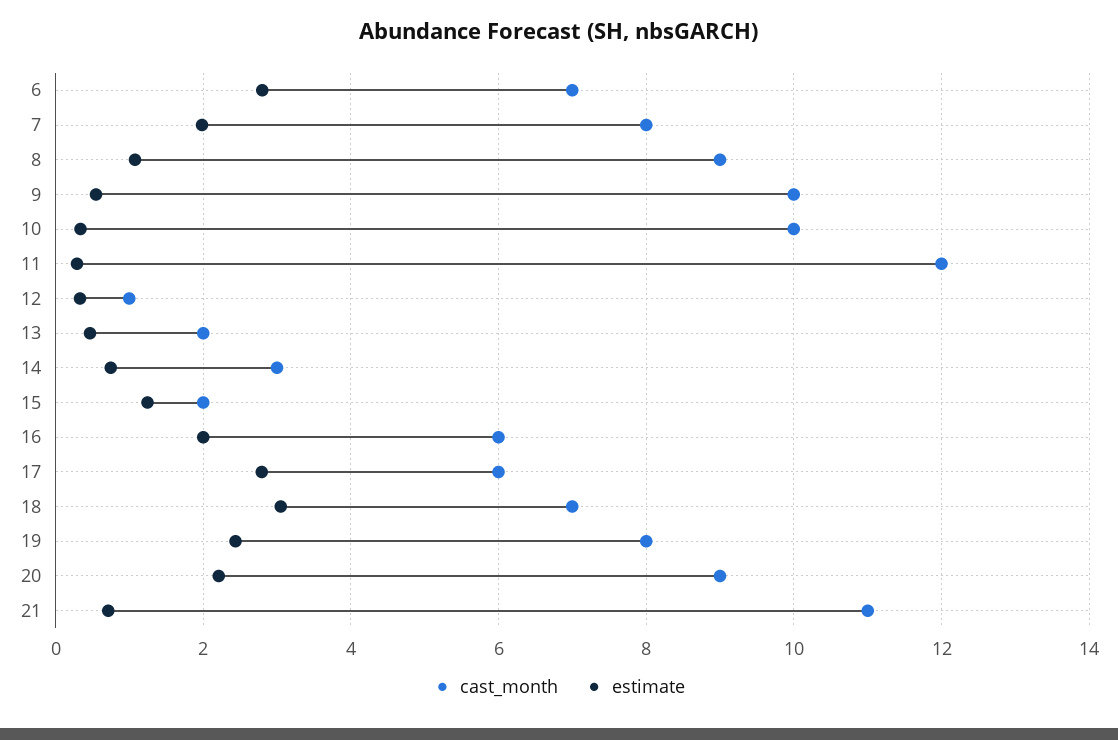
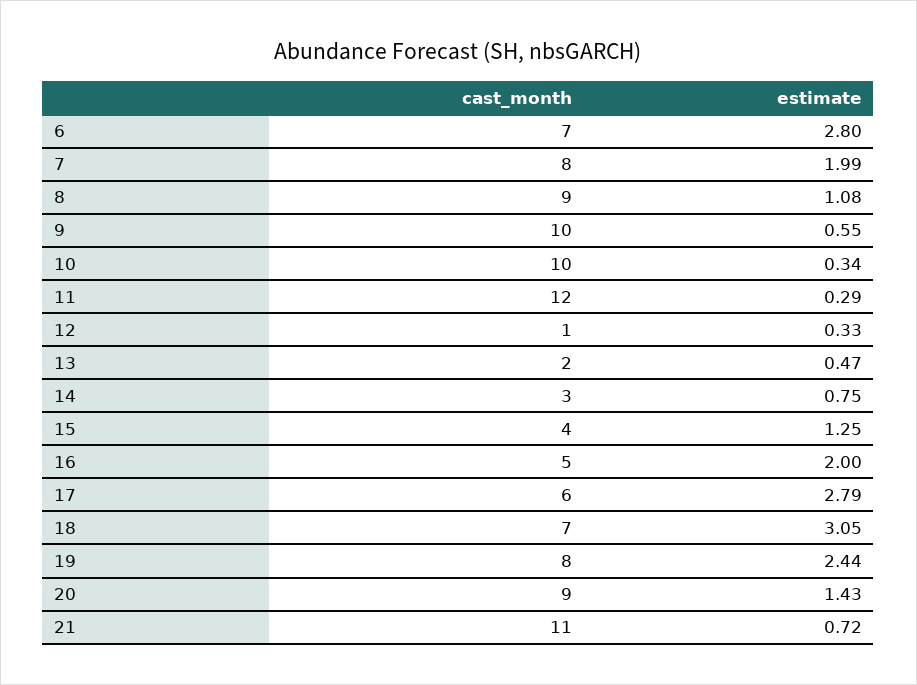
cast_month, 15: 2 -> 4
cast_month, 16: 6 -> 5
estimate, 20: 2.2 -> 1.43

